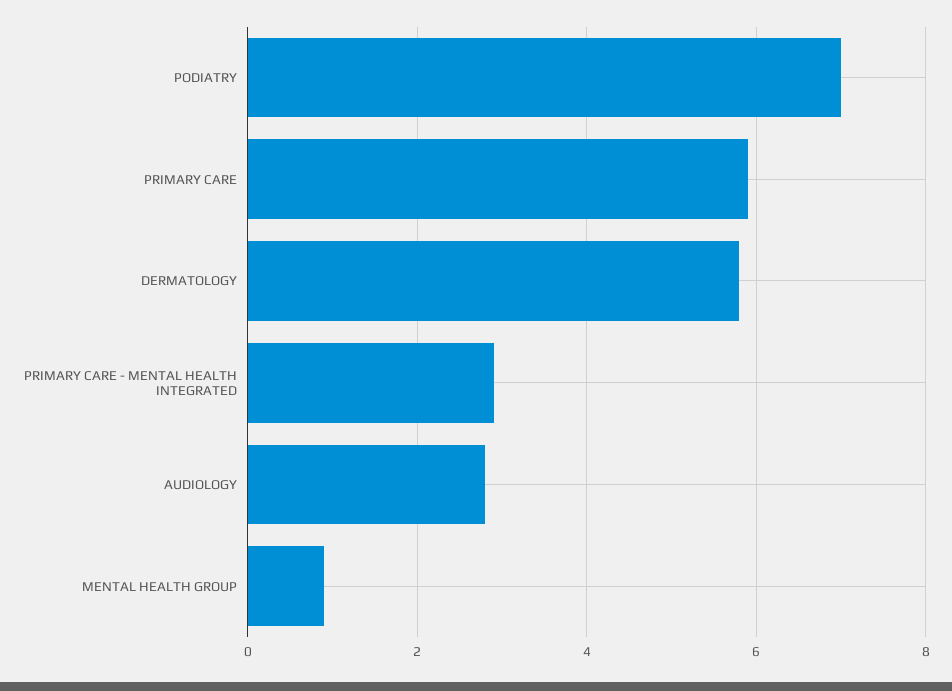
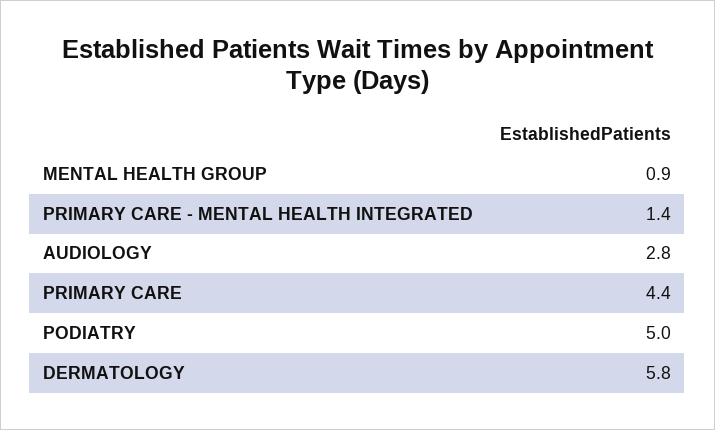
PODIATRY: 7 -> 5
PRIMARY CARE: 6 -> 4.4
PRIMARY CARE - MENTAL HEALTH INTEGRATED: 3 -> 1.4

